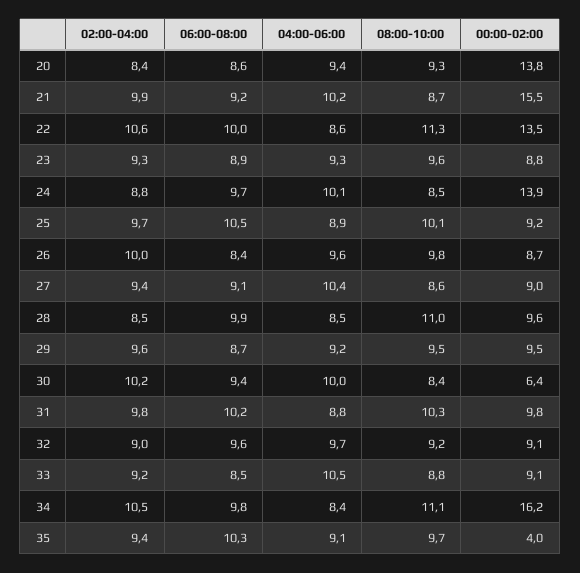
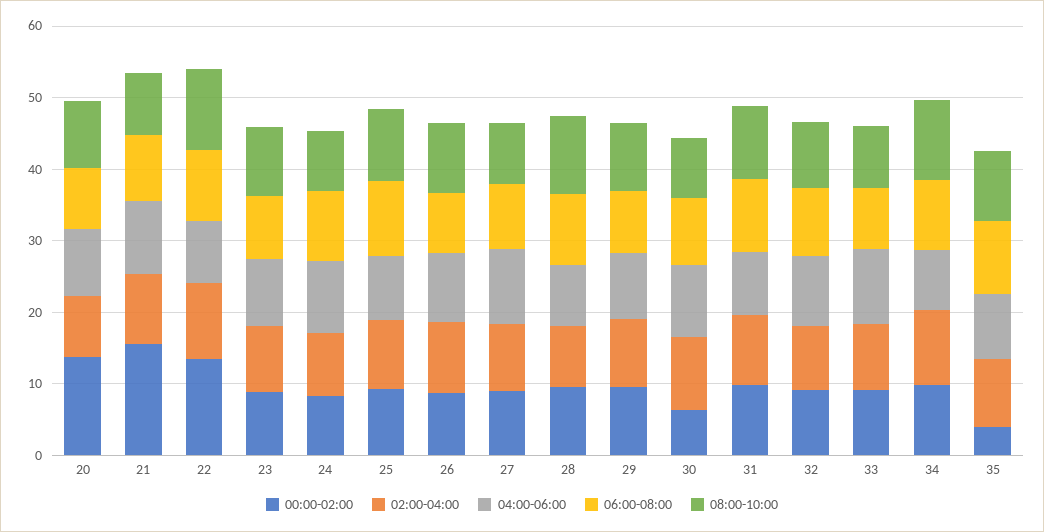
00:00-02:00, 24: 13.9 -> 8
00:00-02:00, 34: 16.2 -> 10

